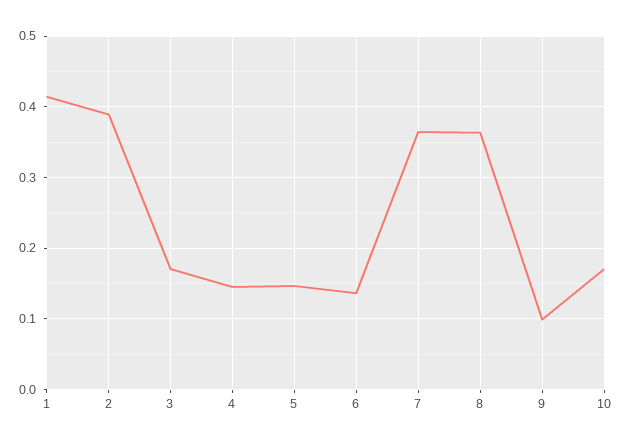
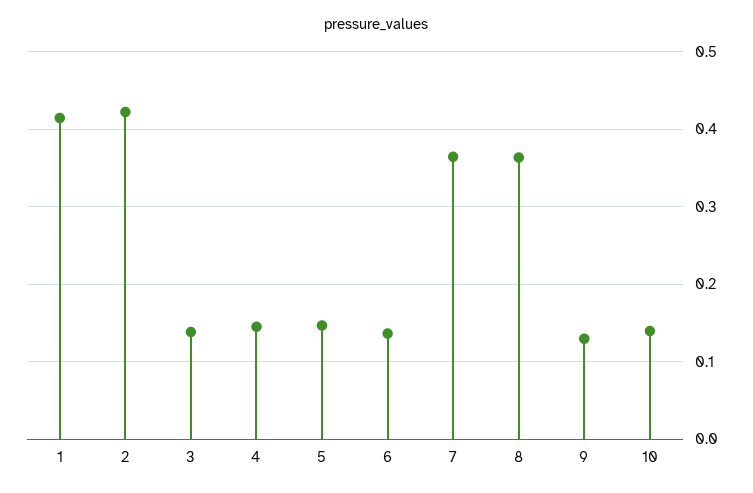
2: 0.39 -> 0.42
3: 0.17 -> 0.14
9: 0.1 -> 0.13
10: 0.17 -> 0.14

